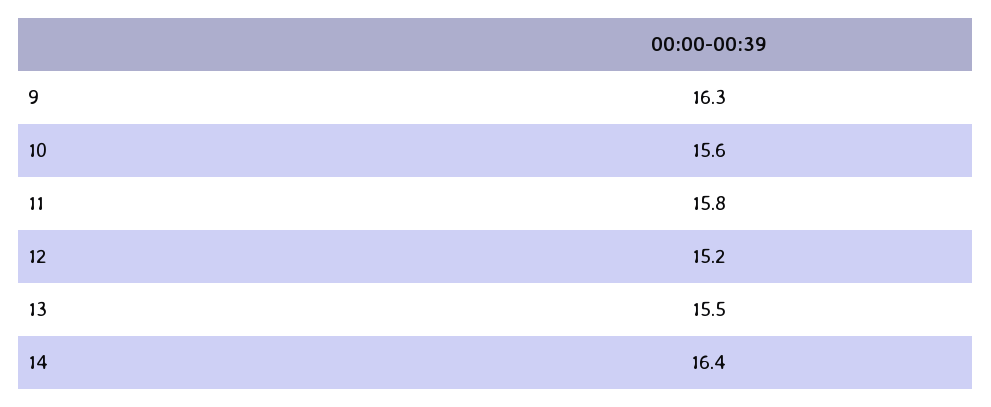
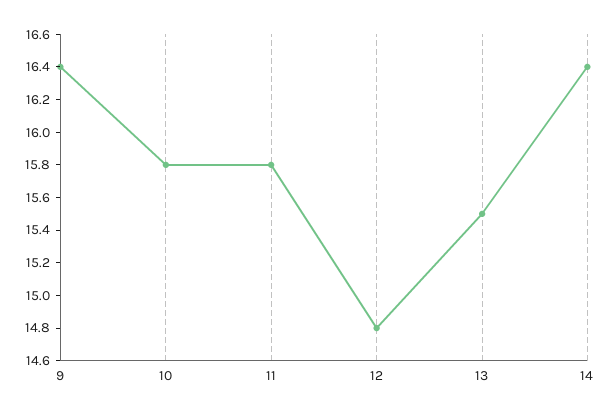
9: 16.3 -> 16.4
10: 15.6 -> 15.8
12: 15.2 -> 14.8

